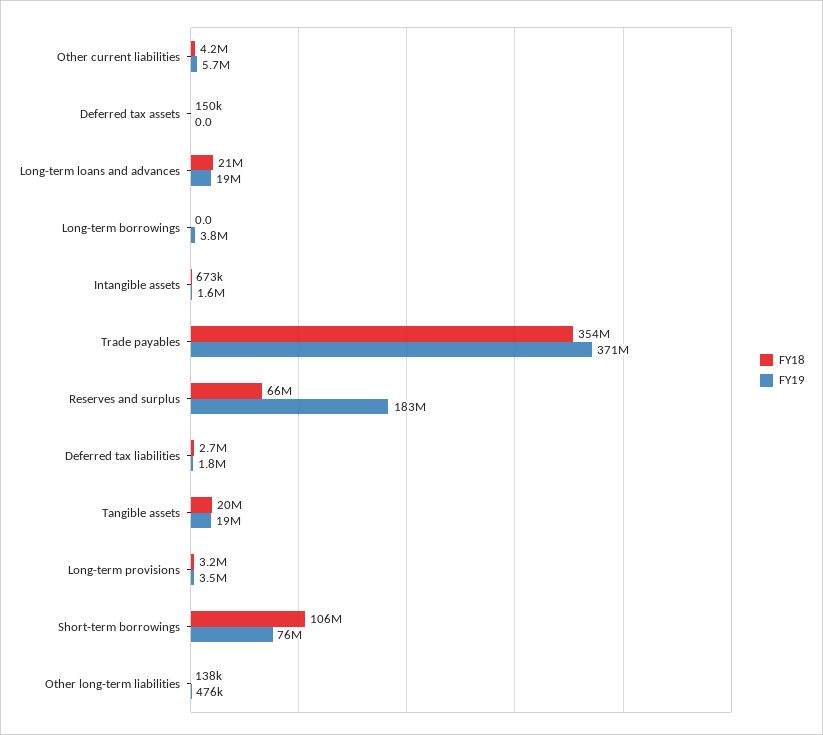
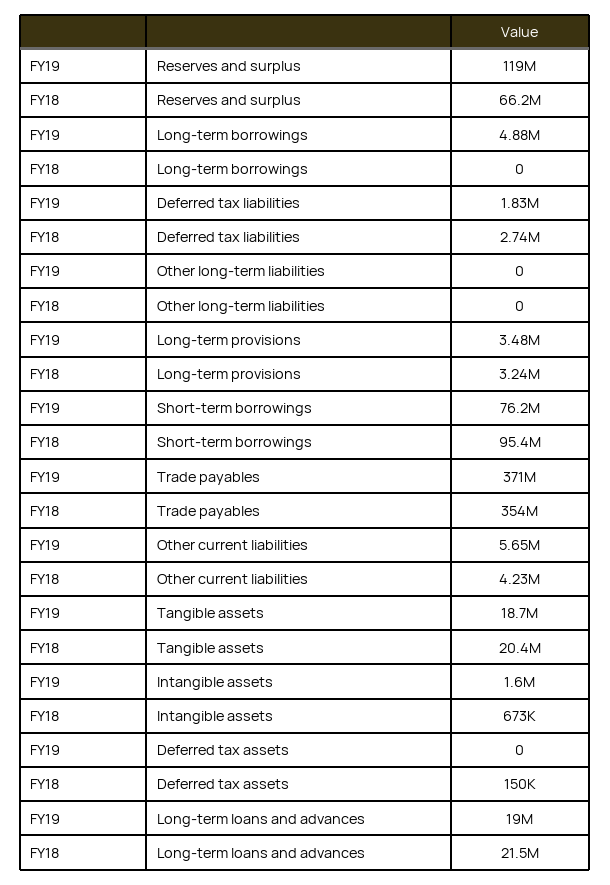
FY19, Long-term borrowings: 3800000 -> 4880000
FY19, Reserves and surplus: 183000000 -> 119000000
FY18, Short-term borrowings: 106000000 -> 95400000
FY18, Other long-term liabilities: 138000 -> 0
FY19, Other long-term liabilities: 476000 -> 0

